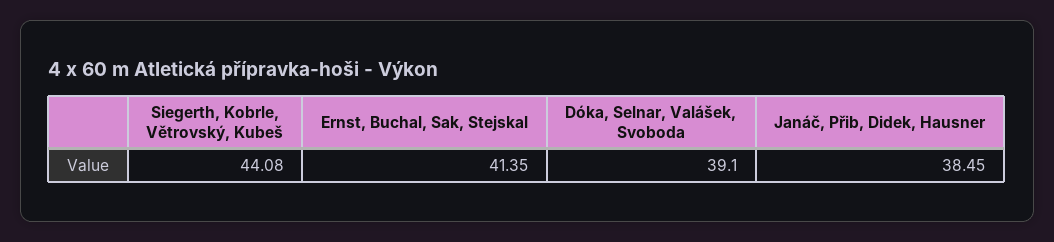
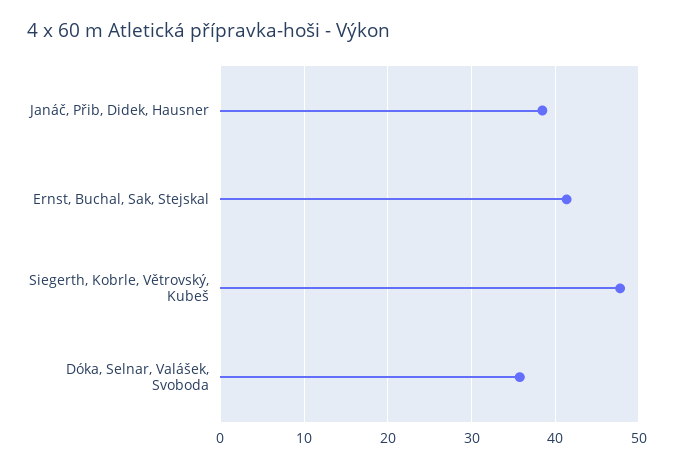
Siegerth, Kobrle, Větrovský, Kubeš: 44.08 -> 48
Dóka, Selnar, Valášek, Svoboda: 39.1 -> 36

